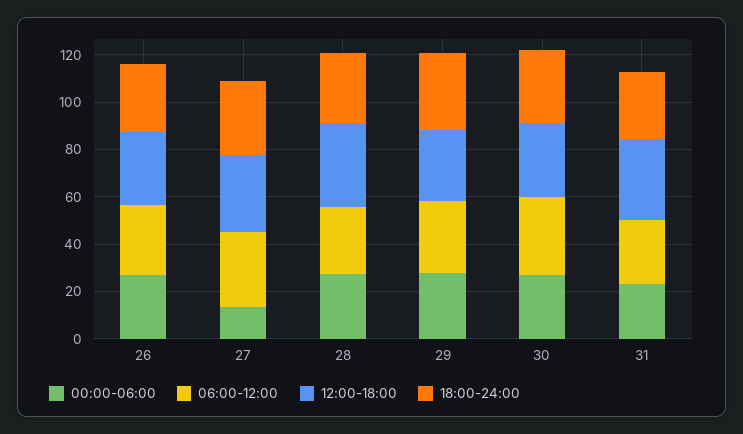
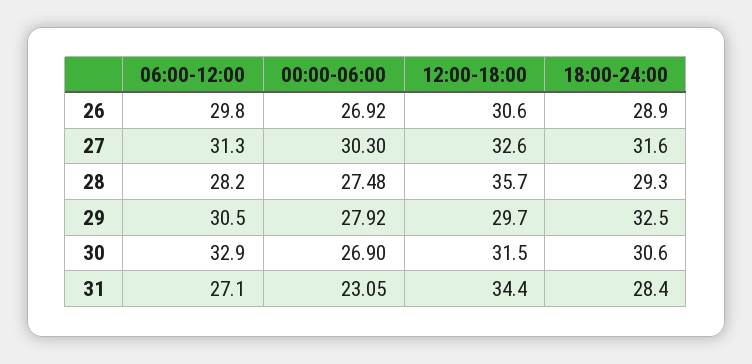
00:00-06:00, 27: 15 -> 30.3

